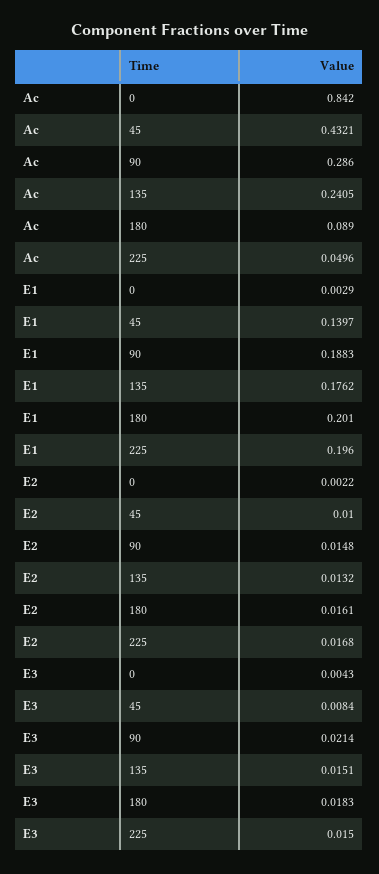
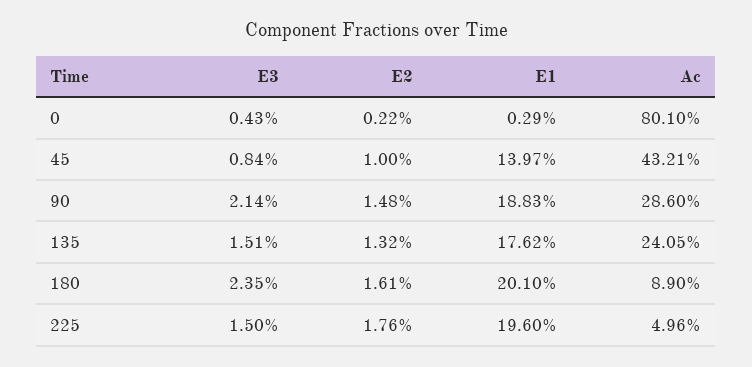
Ac, 0: 0.842 -> 0.801
E2, 225: 0.0168 -> 0.0176
E3, 180: 0.0183 -> 0.0235

